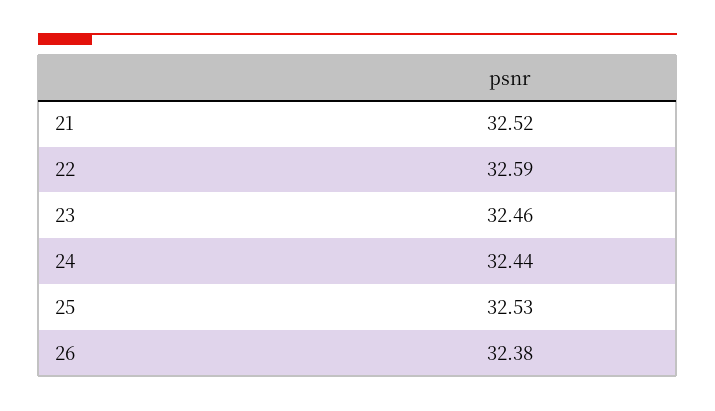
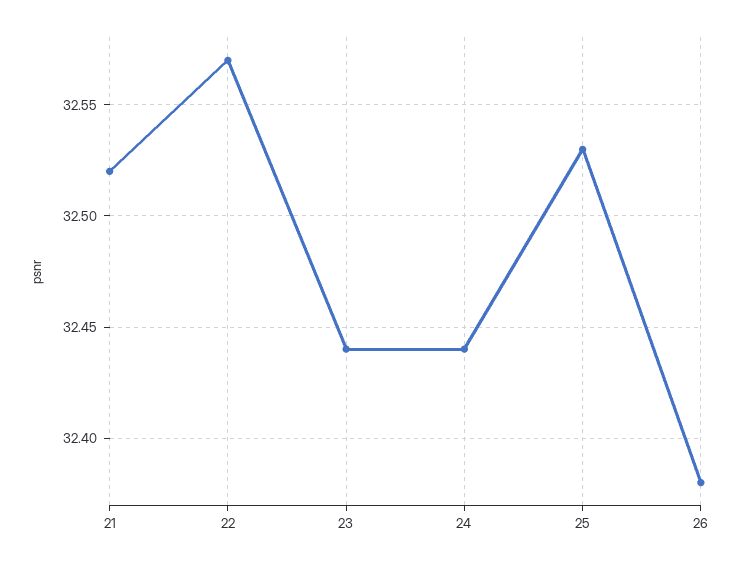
22: 32.59 -> 32.57
23: 32.46 -> 32.44

